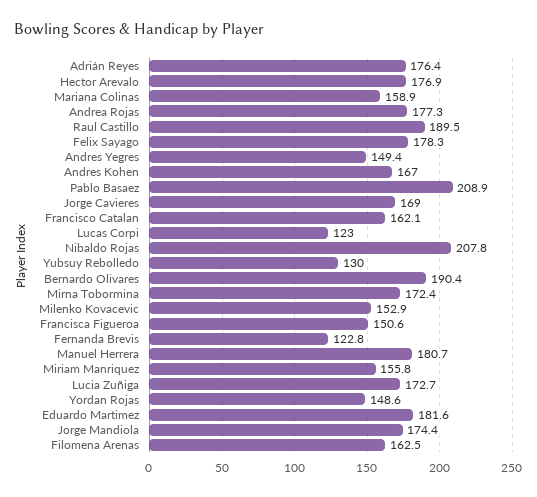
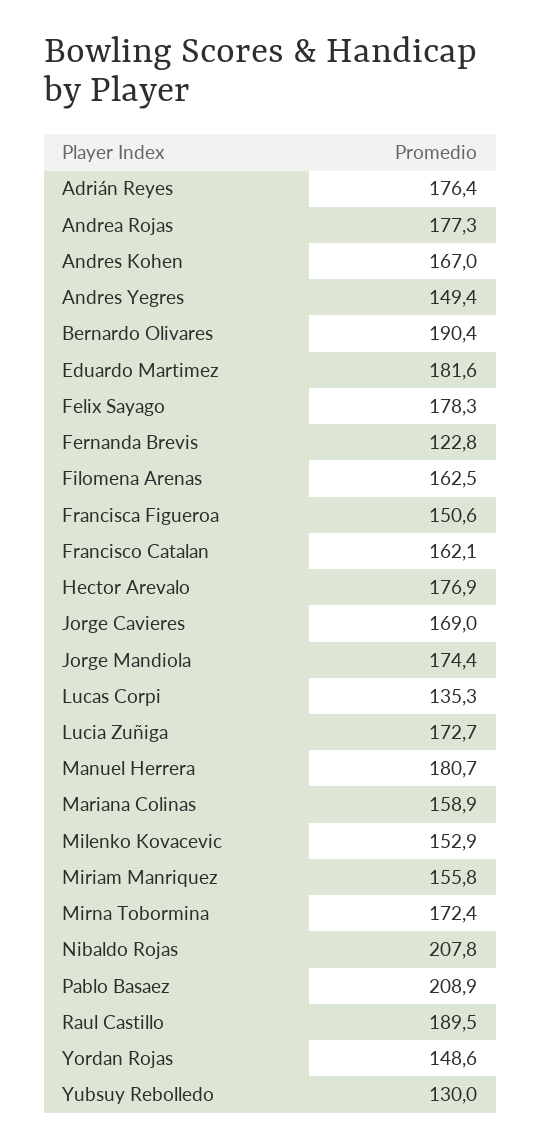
Lucas Corpi: 123 -> 135.3

